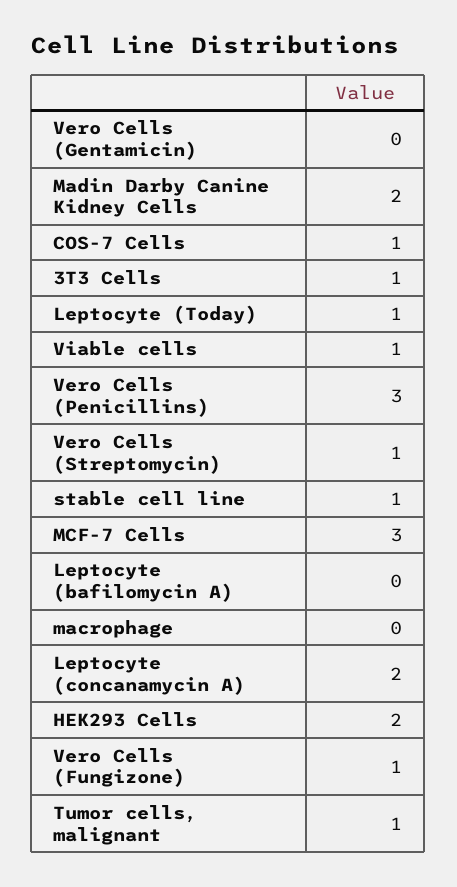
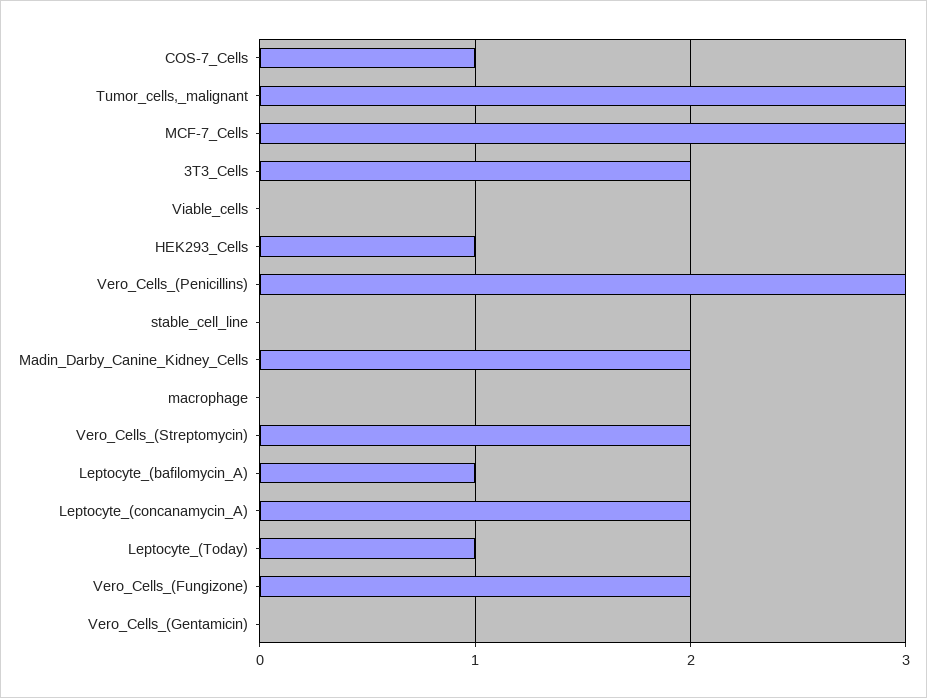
3T3 Cells: 1 -> 2
Viable cells: 1 -> 0
Vero Cells (Streptomycin): 1 -> 2
stable cell line: 1 -> 0
Leptocyte (bafilomycin A): 0 -> 1
HEK293 Cells: 2 -> 1
Vero Cells (Fungizone): 1 -> 2
Tumor cells, malignant: 1 -> 3

